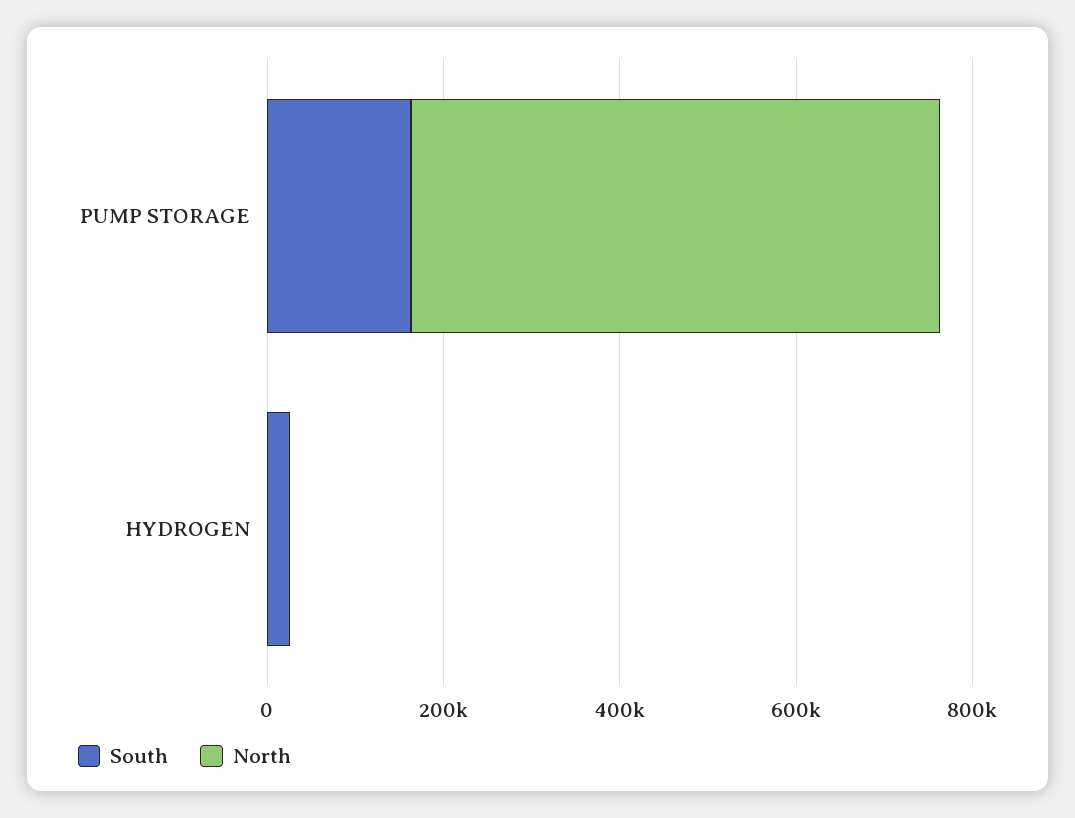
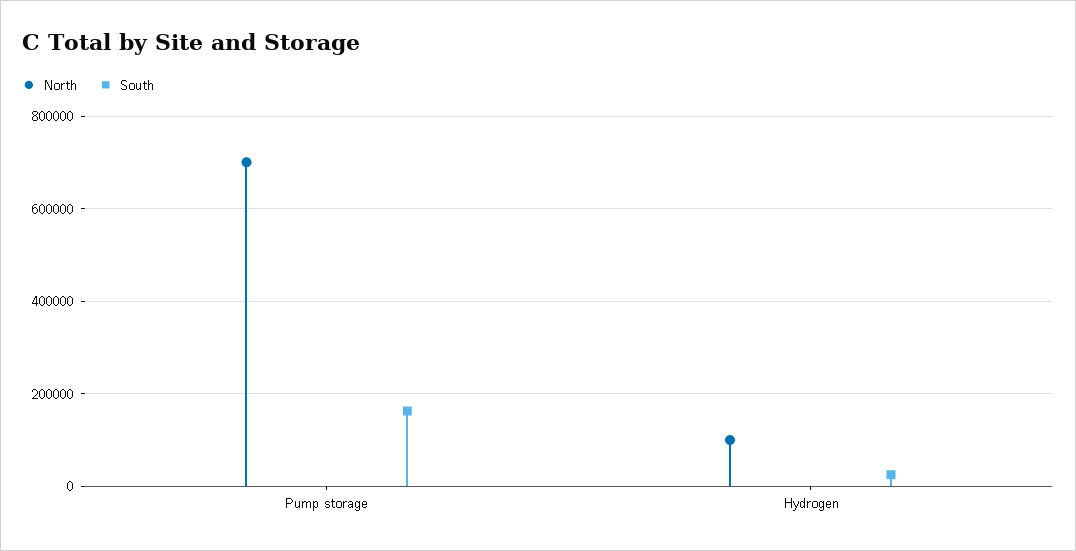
North, PUMP STORAGE: 600000 -> 700000
North, HYDROGEN: 0 -> 100000

